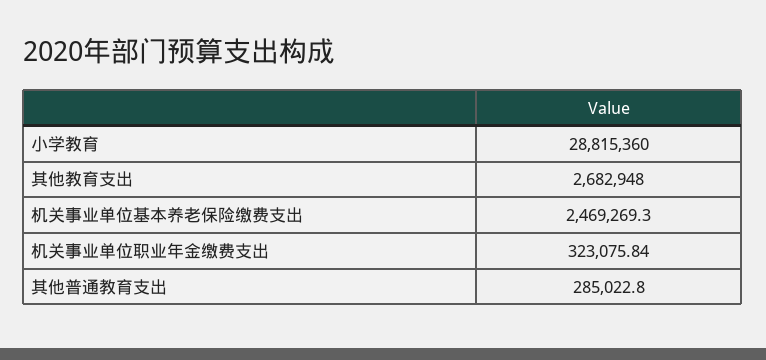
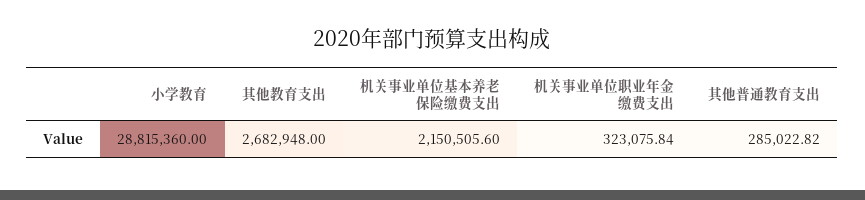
机关事业单位基本养老保险缴费支出: 2469269.3 -> 2150505.6
其他普通教育支出: 285022.8 -> 285022.82

